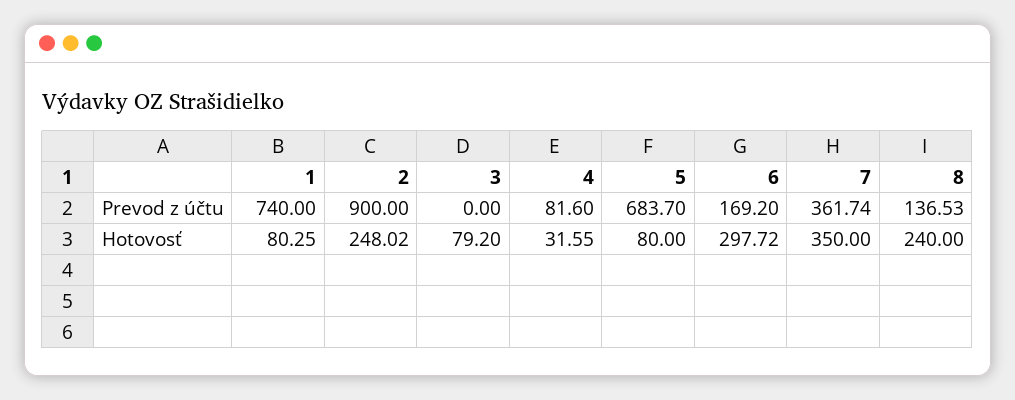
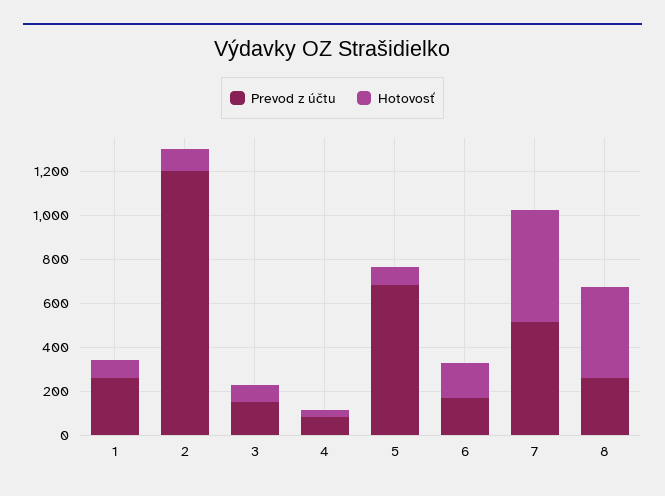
Prevod z účtu, 1: 740 -> 250
Prevod z účtu, 2: 900 -> 1200
Prevod z účtu, 3: 0 -> 150
Prevod z účtu, 7: 361.74 -> 500
Prevod z účtu, 8: 136.53 -> 250
Hotovosť, 2: 248.02 -> 100
Hotovosť, 6: 297.72 -> 150
Hotovosť, 7: 350 -> 500
Hotovosť, 8: 240 -> 400

